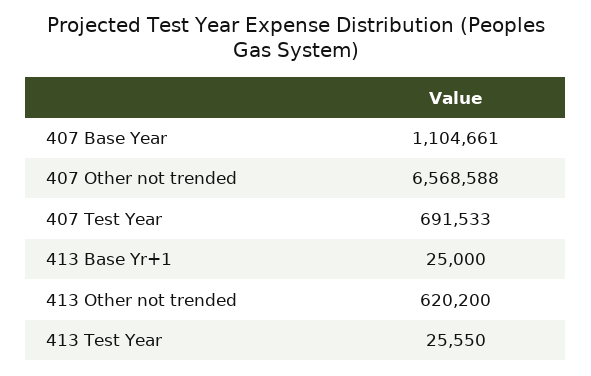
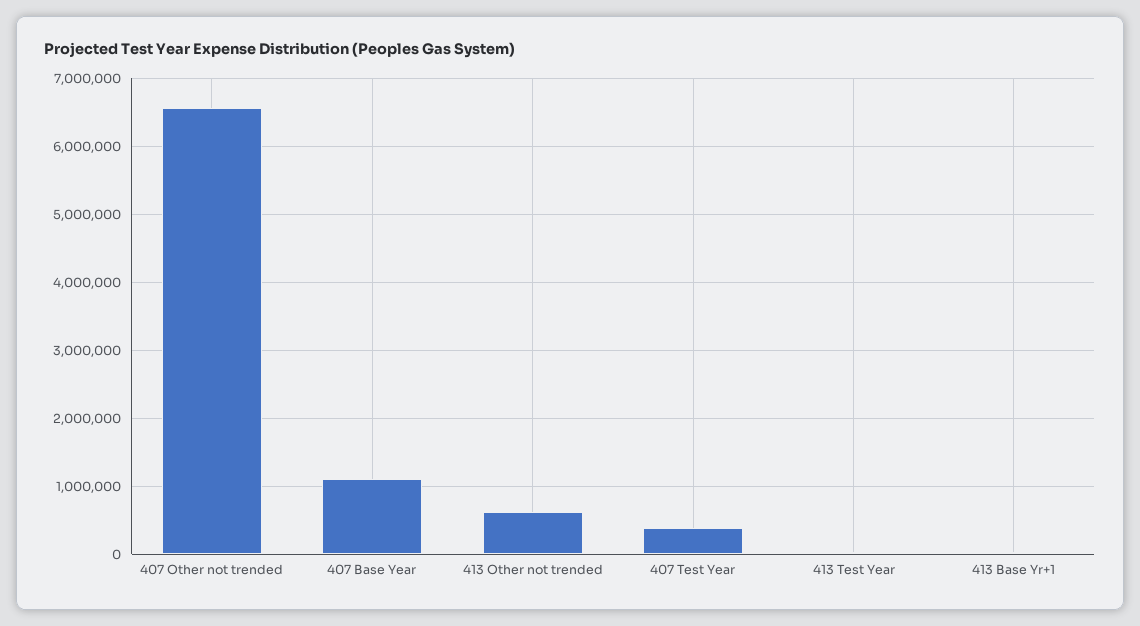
407 Test Year: 691533 -> 400000

